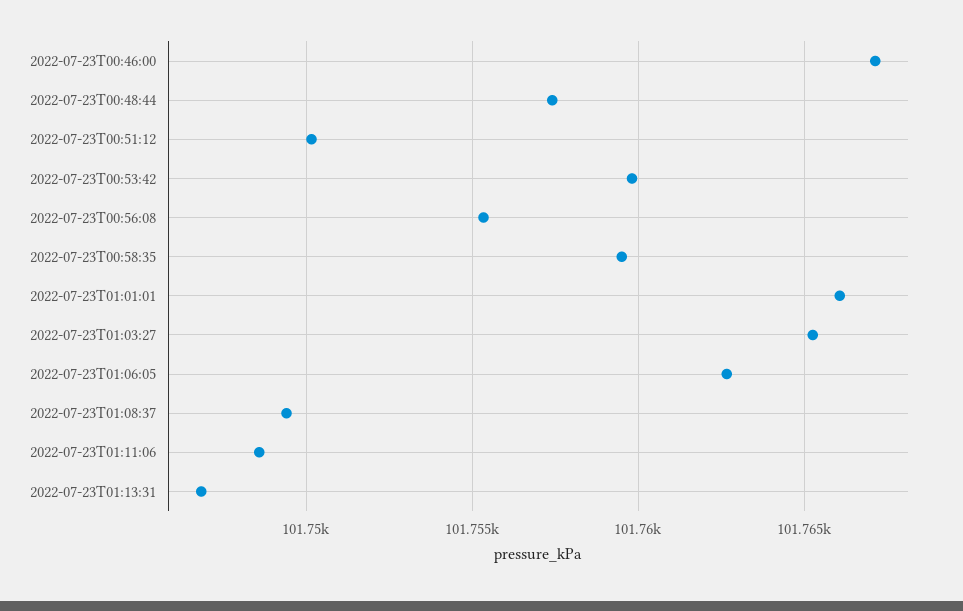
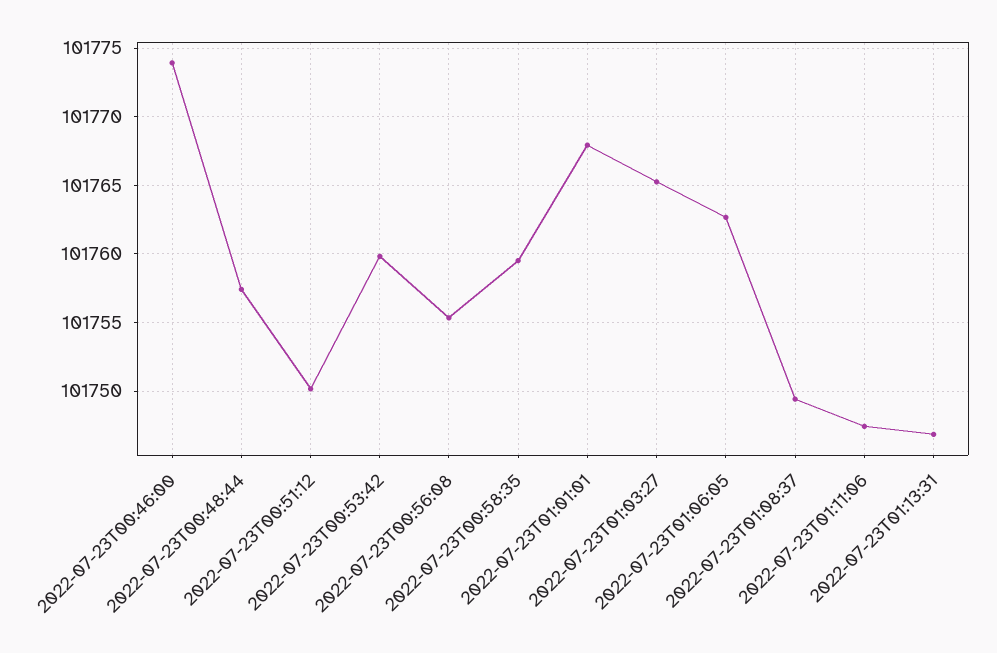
2022-07-23T00:46:00: 101767 -> 101774
2022-07-23T01:01:01: 101766 -> 101768
2022-07-23T01:11:06: 101748.5 -> 101747.5

